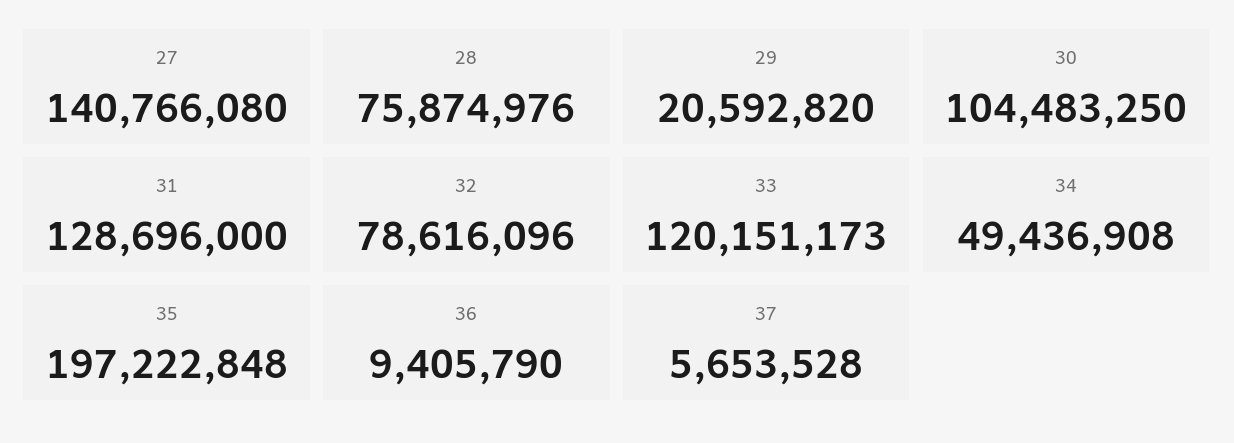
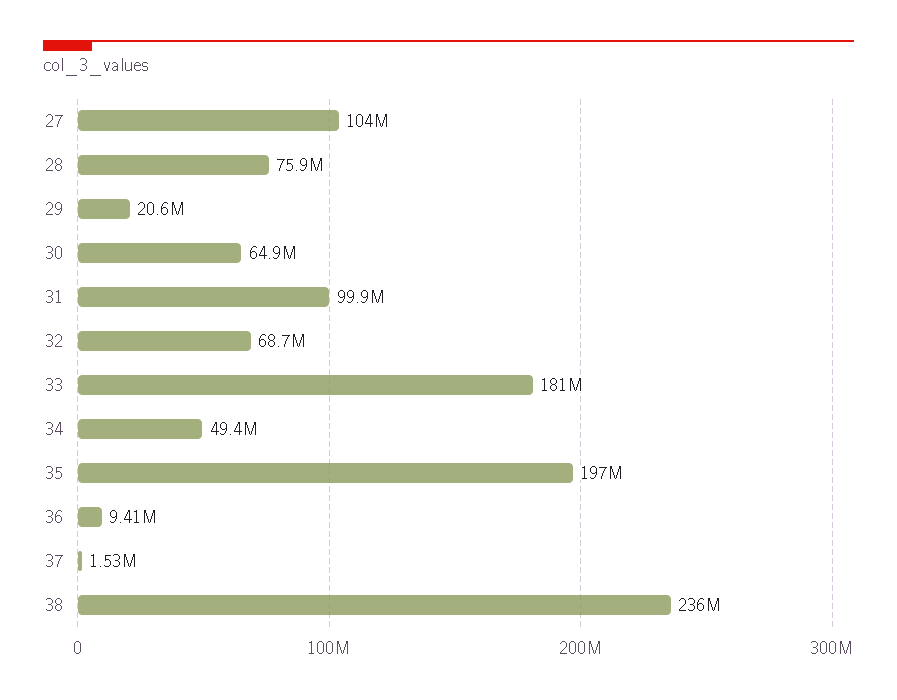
27: 140766080 -> 104000000
30: 104483250 -> 64900000
31: 128696000 -> 99900000
32: 78616096 -> 68700000
33: 120151173 -> 181000000
37: 5653528 -> 1530000
38: none -> 236000000

